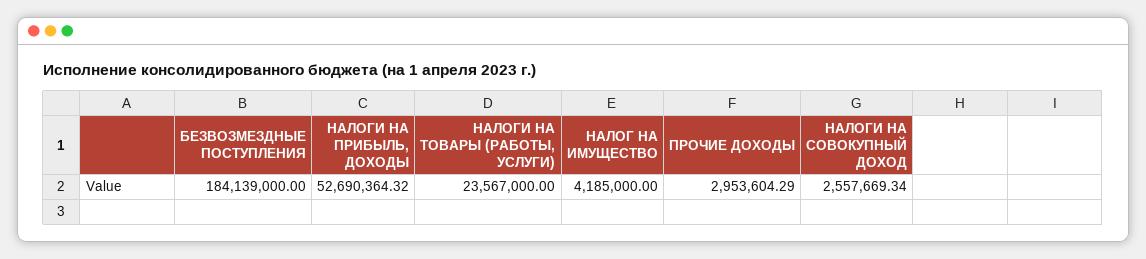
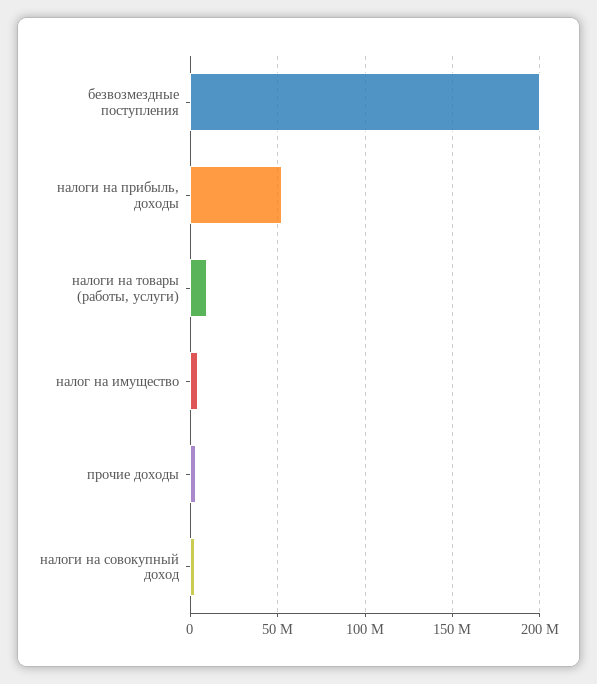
БЕЗВОЗМЕЗДНЫЕ ПОСТУПЛЕНИЯ: 184139000 -> 200000000
НАЛОГИ НА ТОВАРЫ (РАБОТЫ, УСЛУГИ): 23567000 -> 10000000

